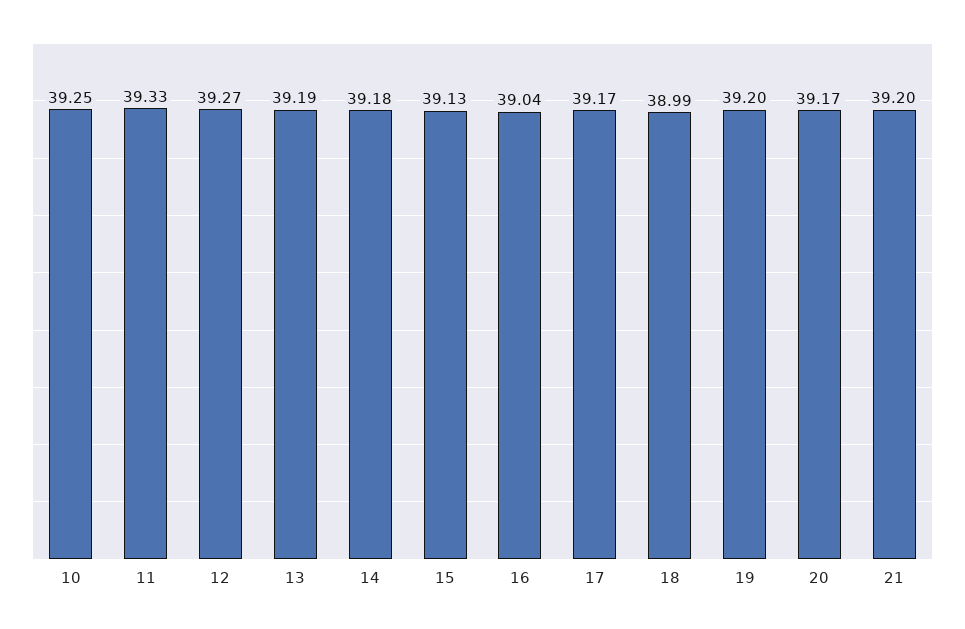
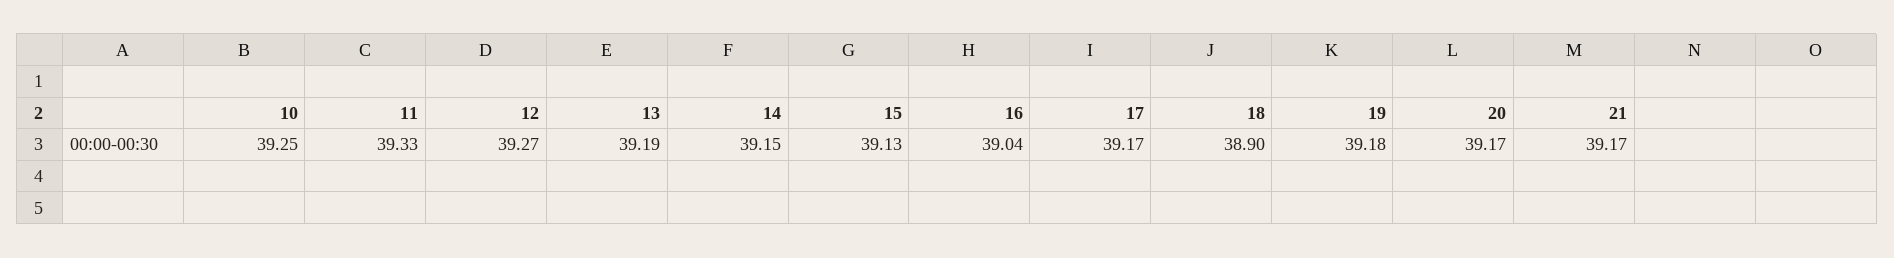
14: 39.18 -> 39.15
18: 38.99 -> 38.9
19: 39.2 -> 39.18
21: 39.2 -> 39.17

